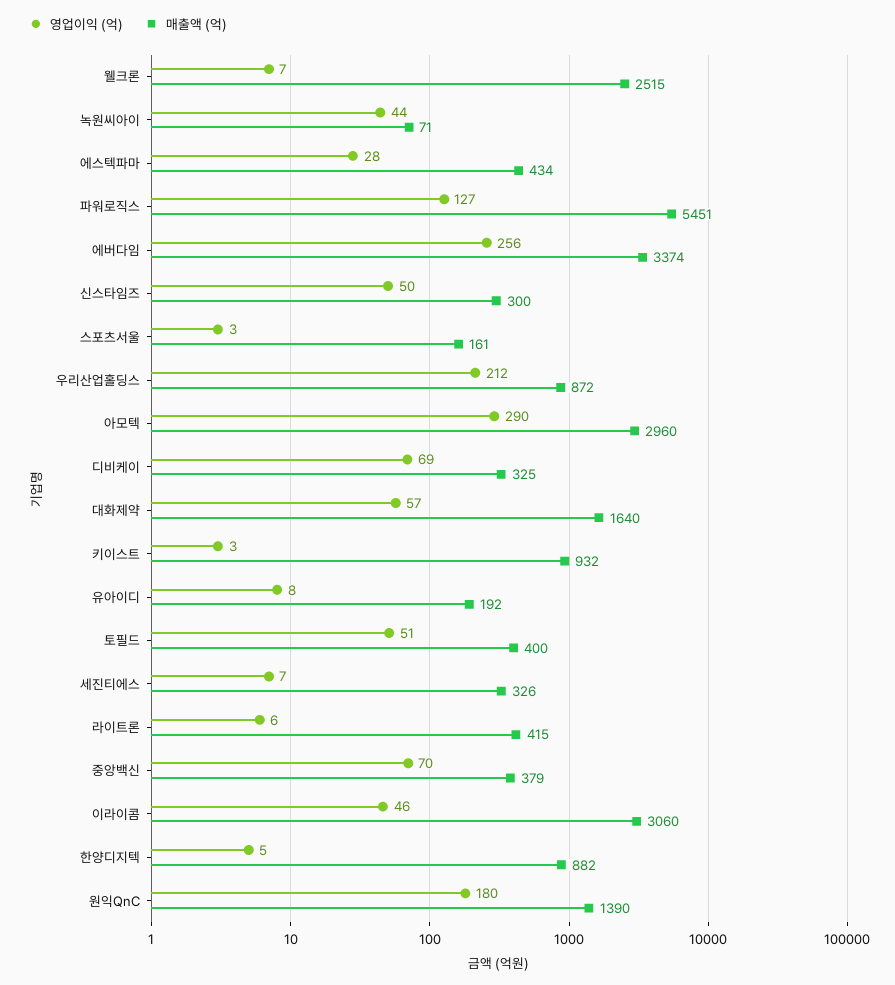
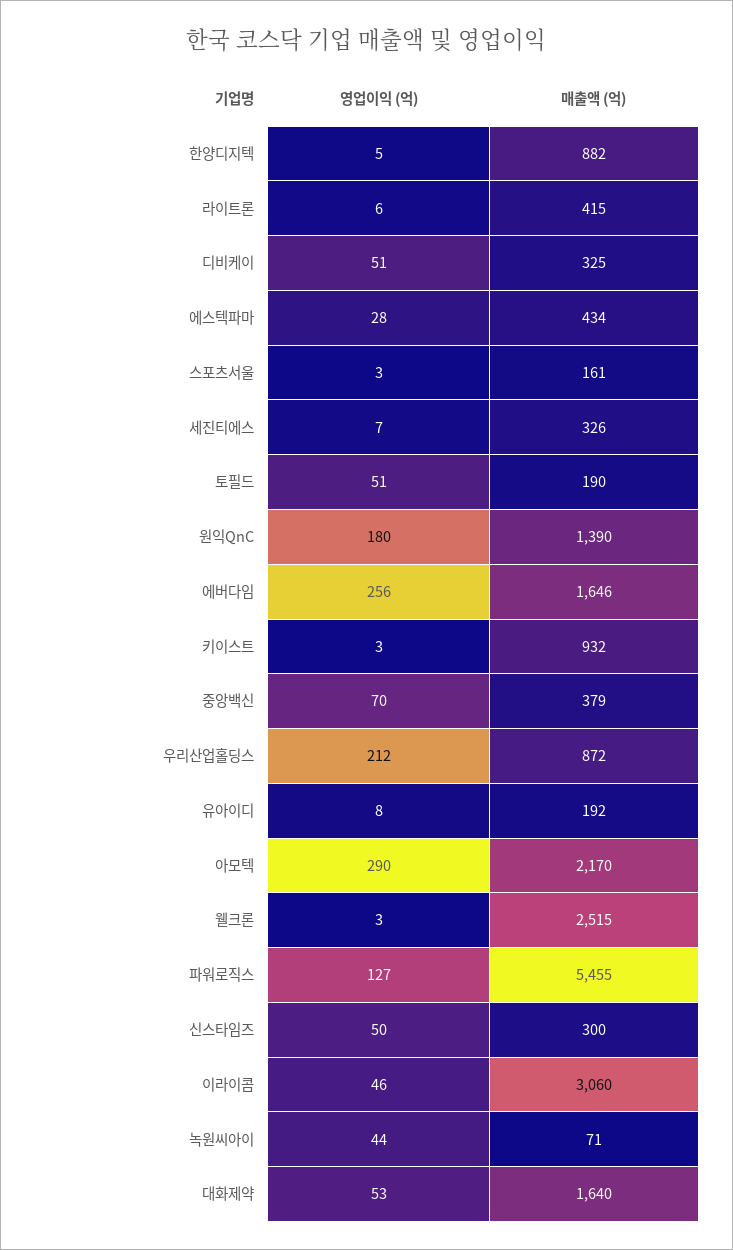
영업이익 (억), 웰크론: 7 -> 3
매출액 (억), 파워로직스: 5451 -> 5455
매출액 (억), 에버다임: 3374 -> 1646
매출액 (억), 아모텍: 2960 -> 2170
영업이익 (억), 디비케이: 69 -> 51
영업이익 (억), 대화제약: 57 -> 53
매출액 (억), 토필드: 400 -> 190

